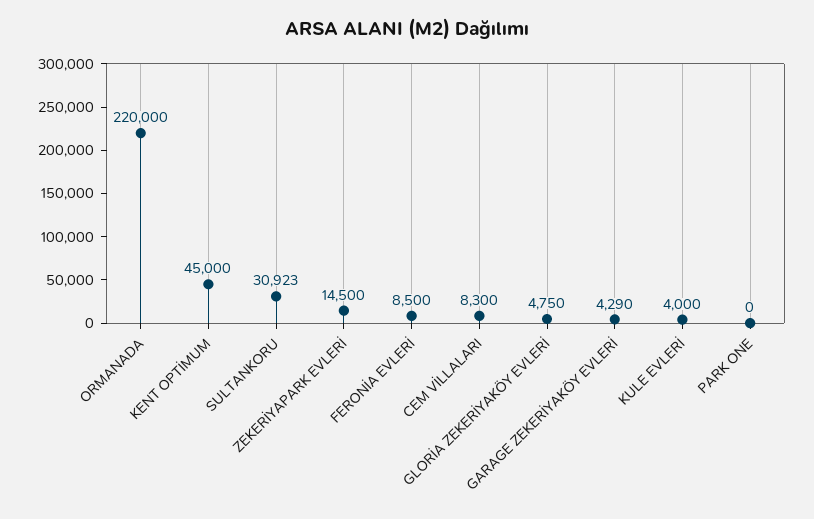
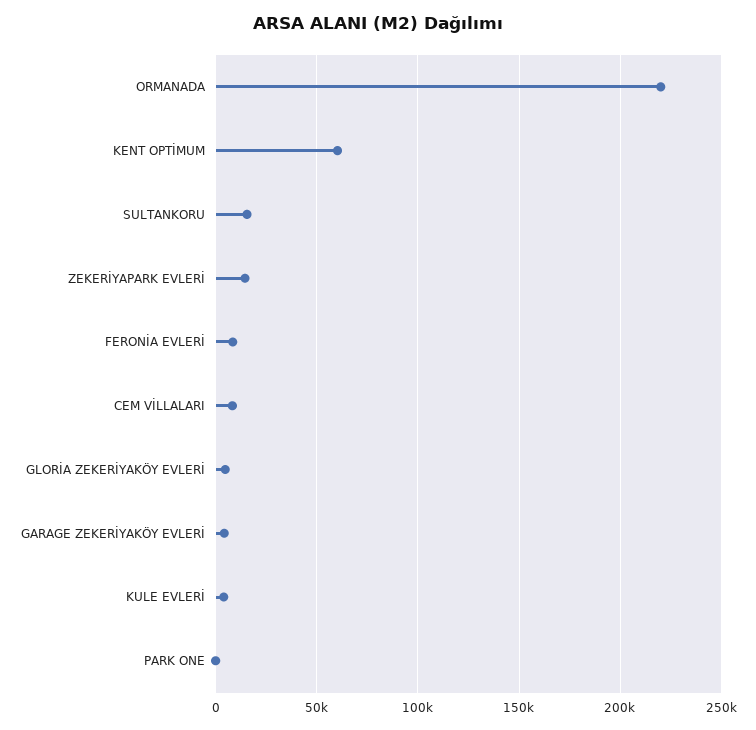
KENT OPTİMUM: 45000 -> 60000
SULTANKORU: 30923 -> 15000

